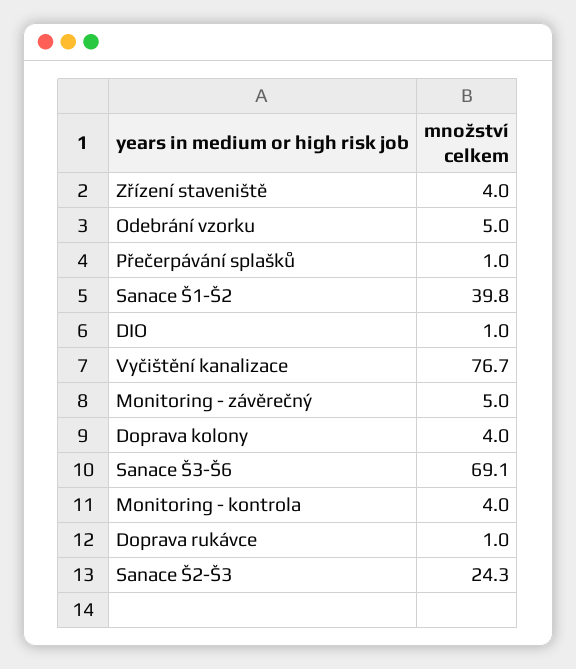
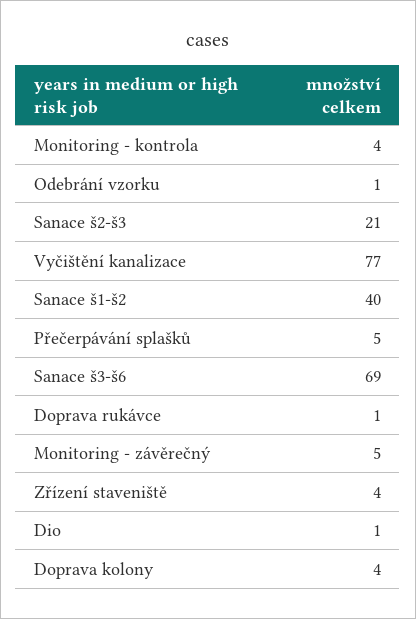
Odebrání vzorku: 5 -> 1
Přečerpávání splašků: 1 -> 5
Sanace Š2-Š3: 24.3 -> 21

